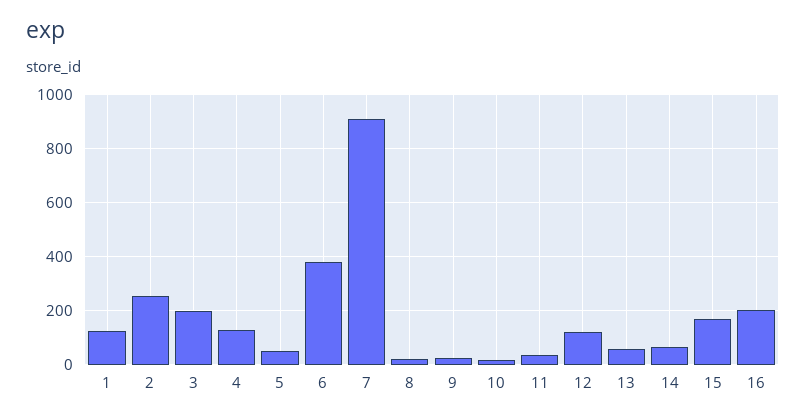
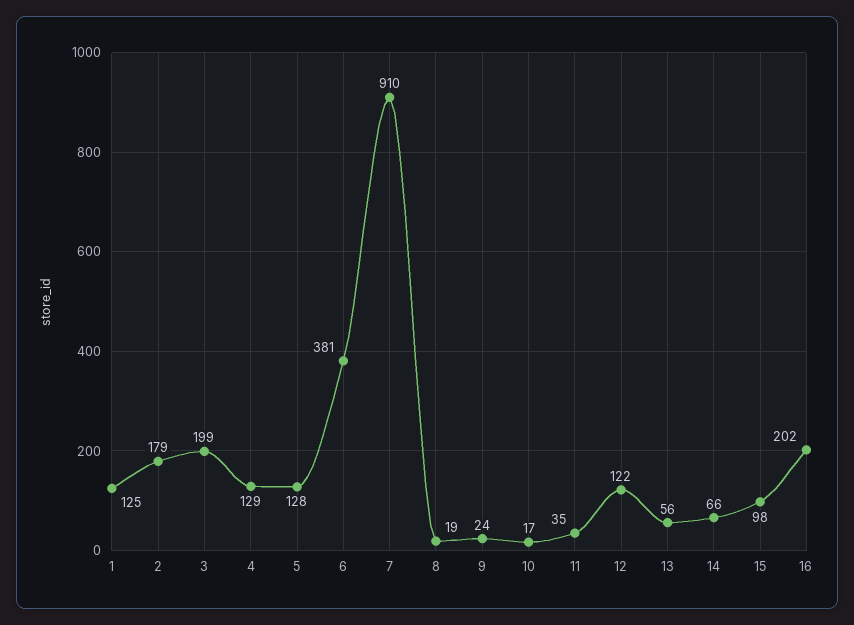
2: 250 -> 179
5: 50 -> 128
15: 175 -> 98

